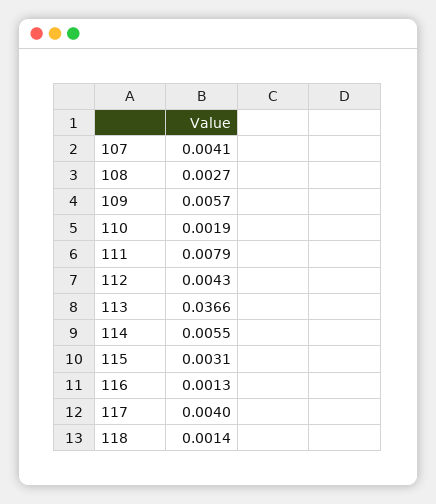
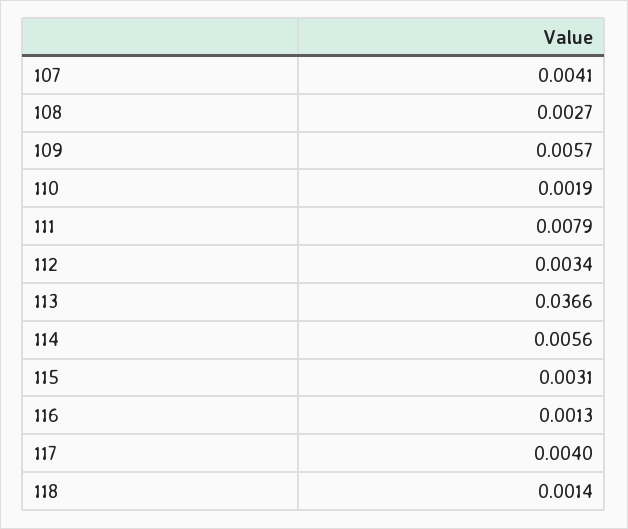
112: 0.0043 -> 0.0034
114: 0.0055 -> 0.0056

